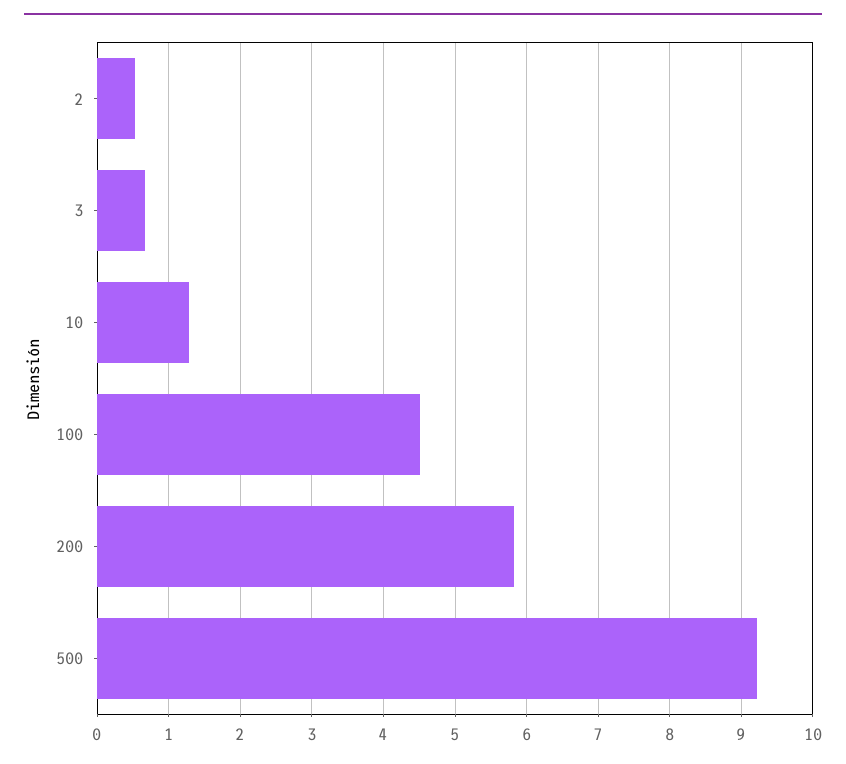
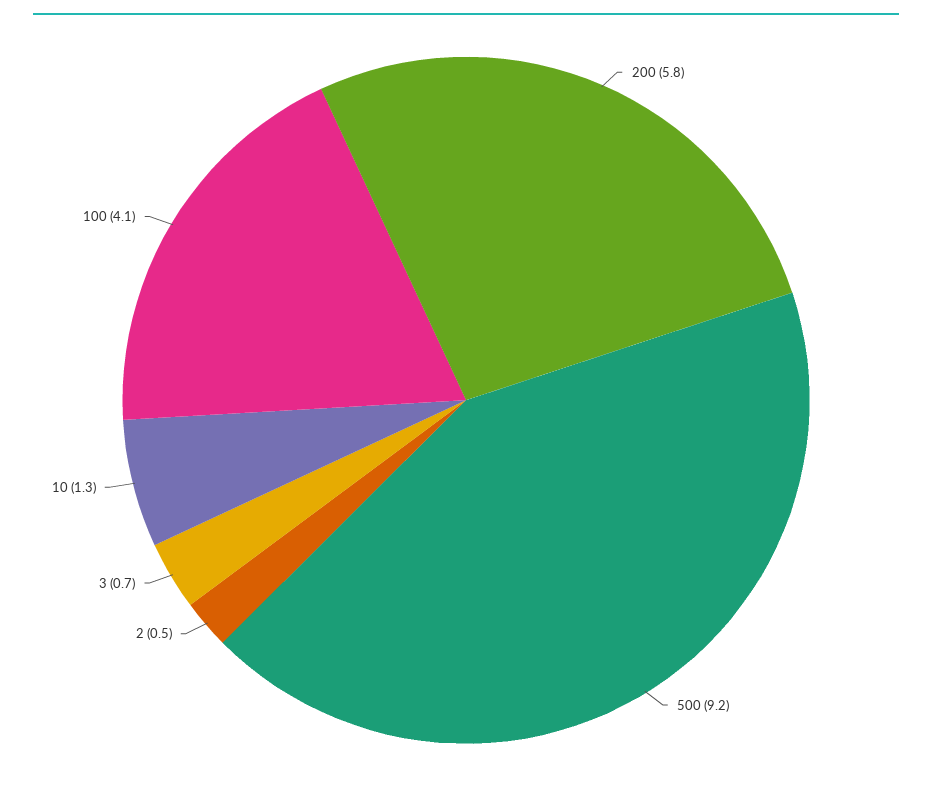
100: 4.5 -> 4.1

